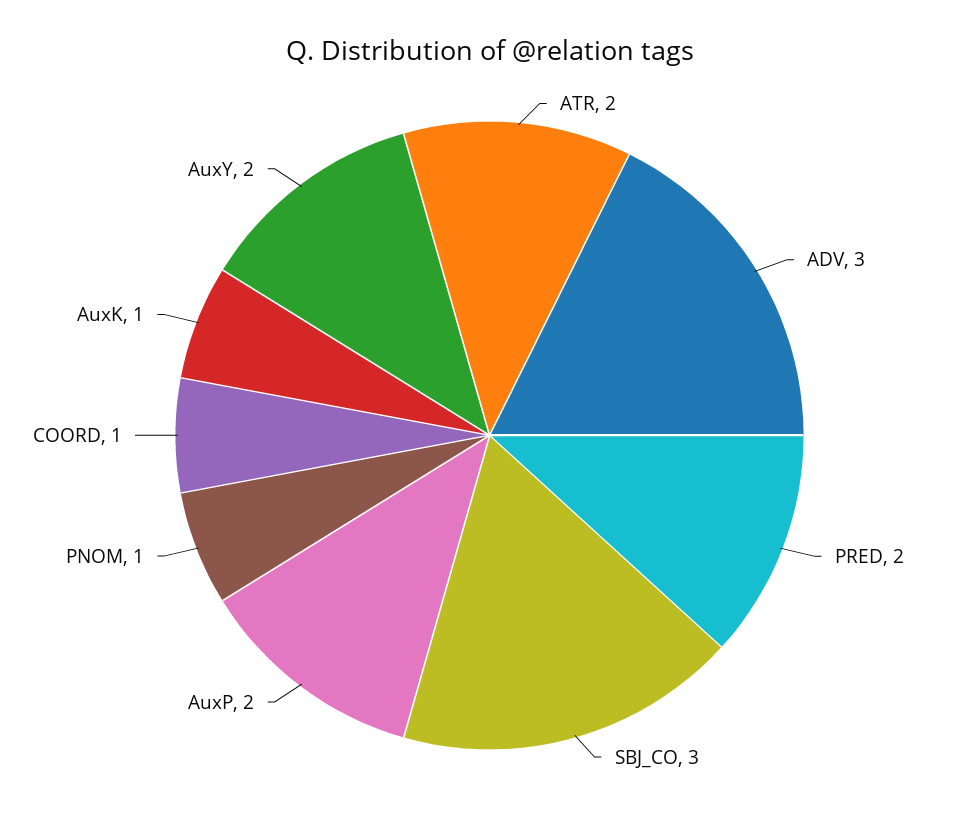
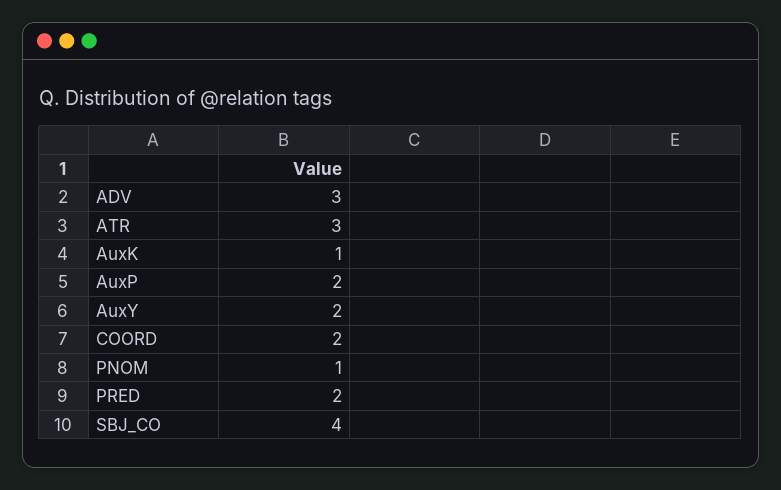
ATR: 2 -> 3
SBJ_CO: 3 -> 4
COORD: 1 -> 2

